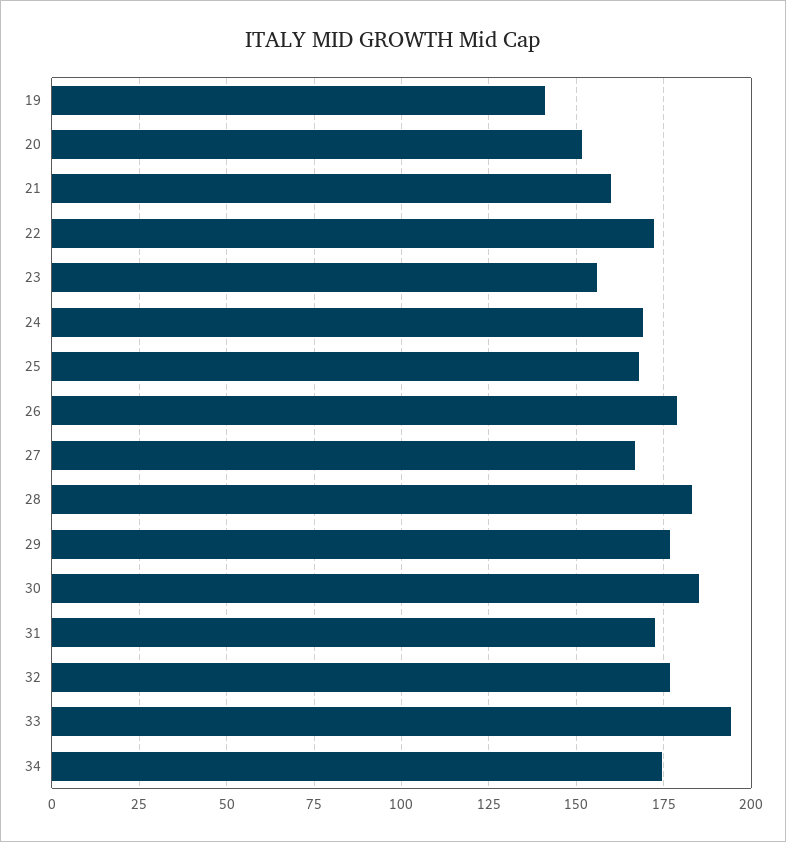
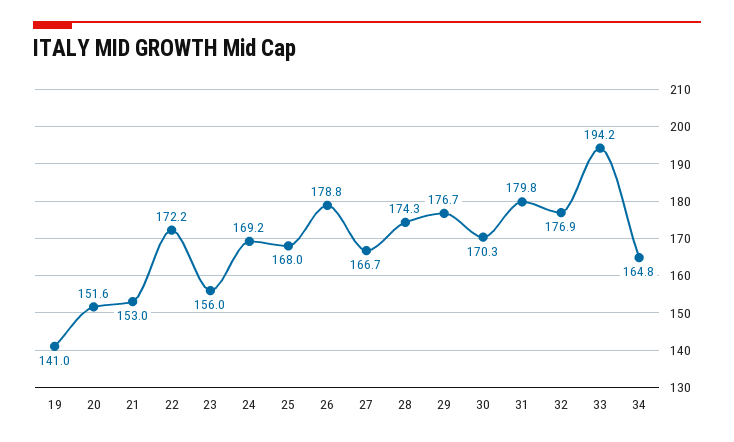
21: 160 -> 153
28: 182.5 -> 174.3
30: 185 -> 170.3
31: 172.5 -> 179.8
34: 175 -> 164.8

